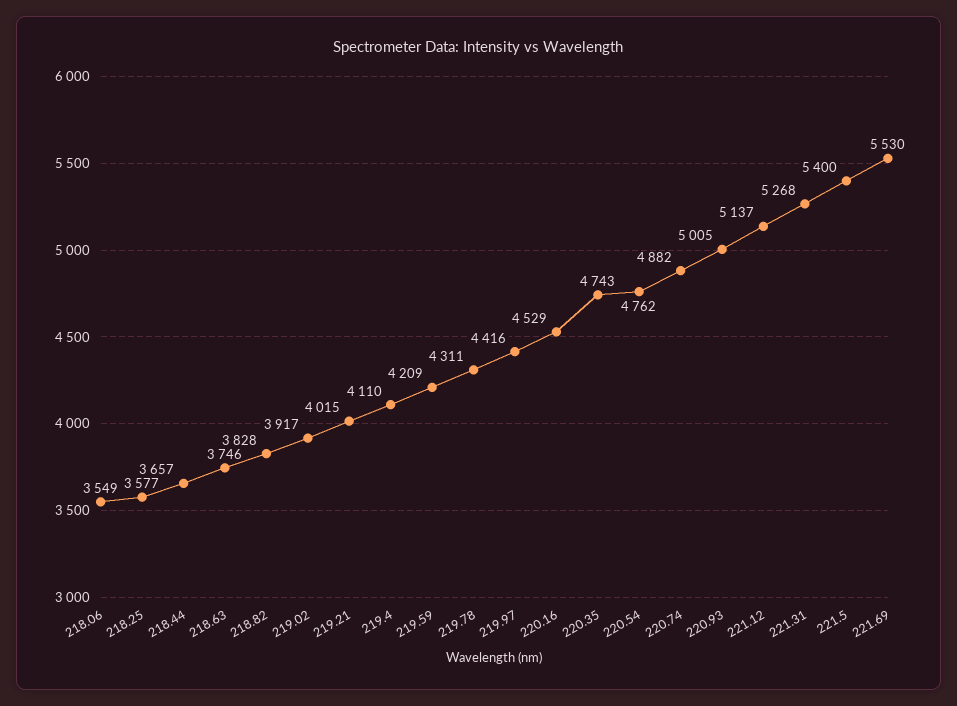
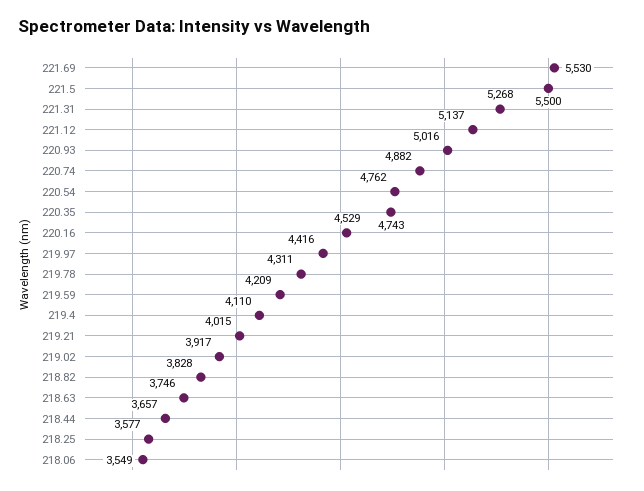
220.93: 5005 -> 5016
221.5: 5400 -> 5500

